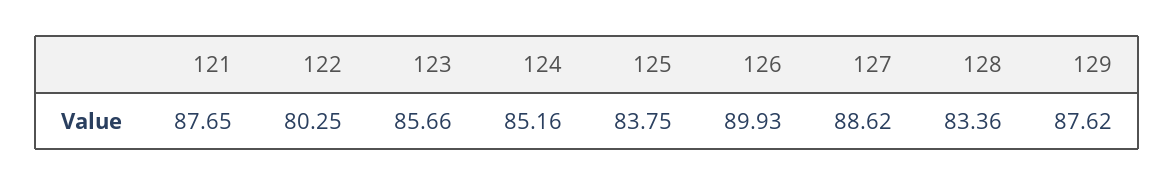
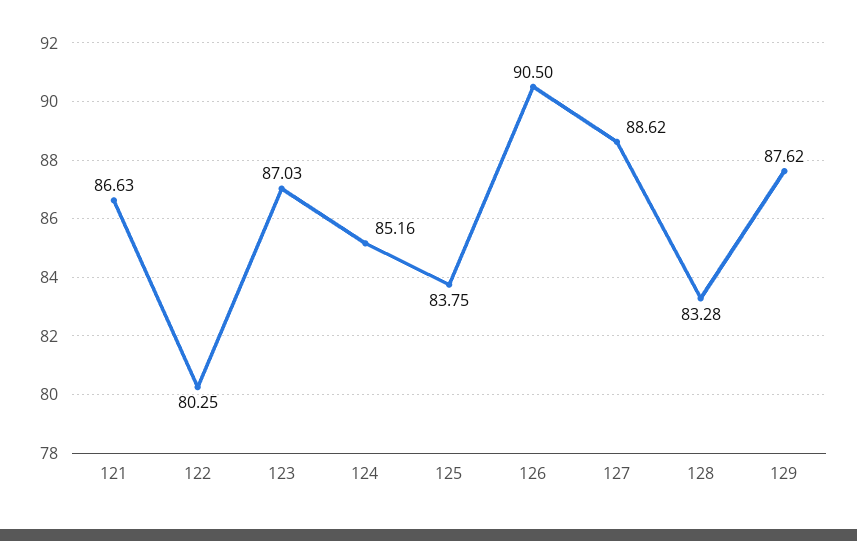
121: 87.65 -> 86.63
123: 85.66 -> 87.03
126: 89.93 -> 90.5
128: 83.36 -> 83.28

